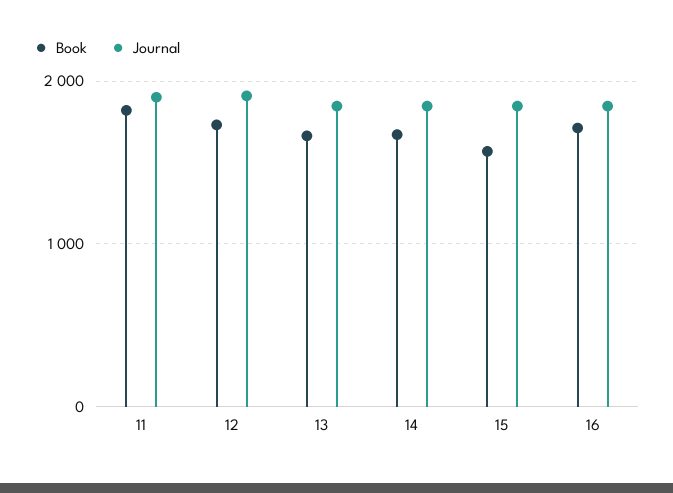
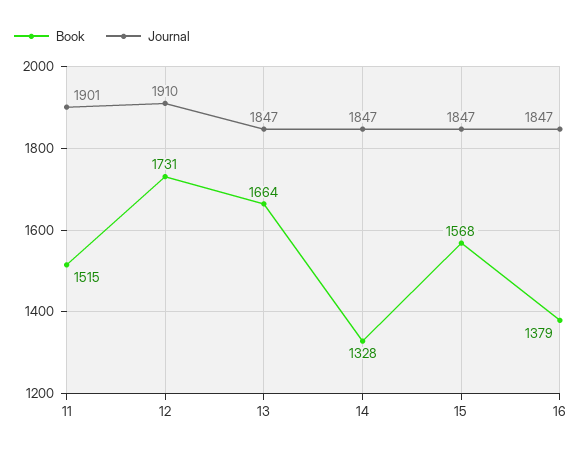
Book, 11: 1800 -> 1515
Book, 14: 1700 -> 1328
Book, 16: 1700 -> 1379

